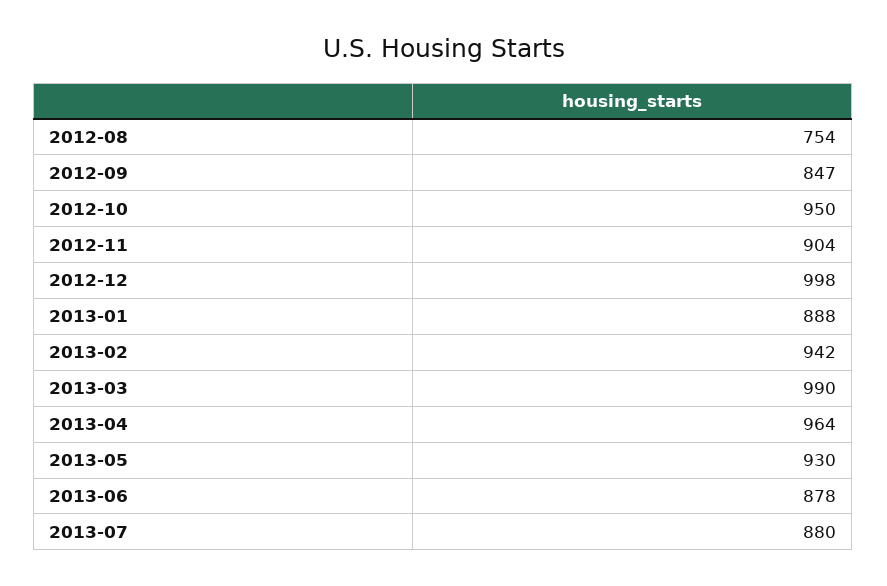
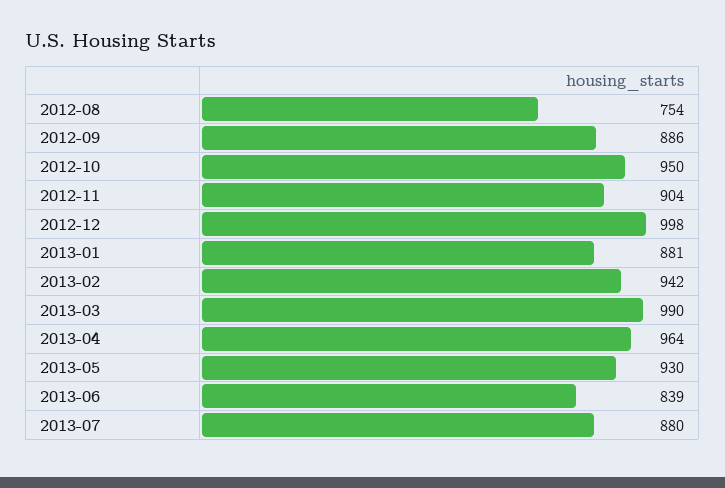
2012-09: 847 -> 886
2013-01: 888 -> 881
2013-06: 878 -> 839

